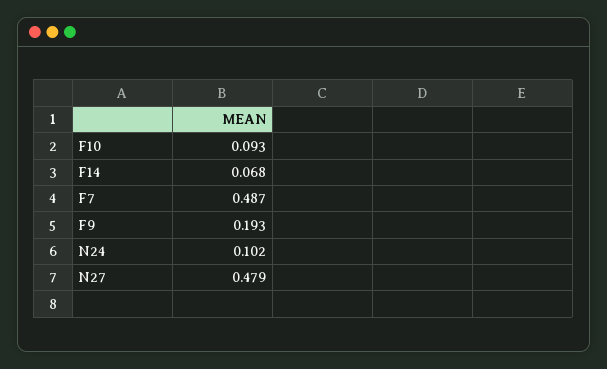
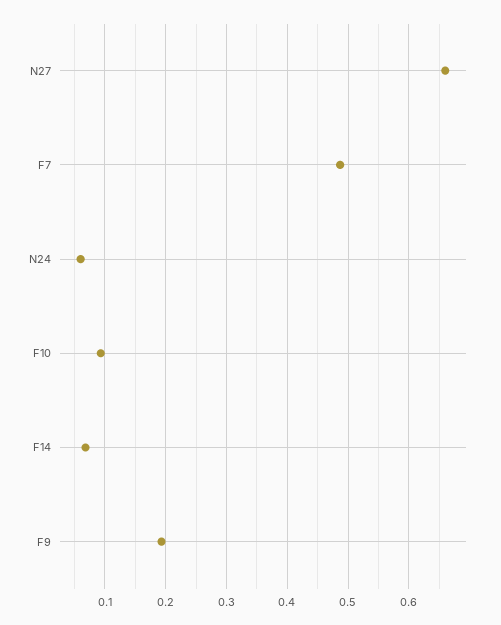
N24: 0.102 -> 0.06
N27: 0.479 -> 0.66

